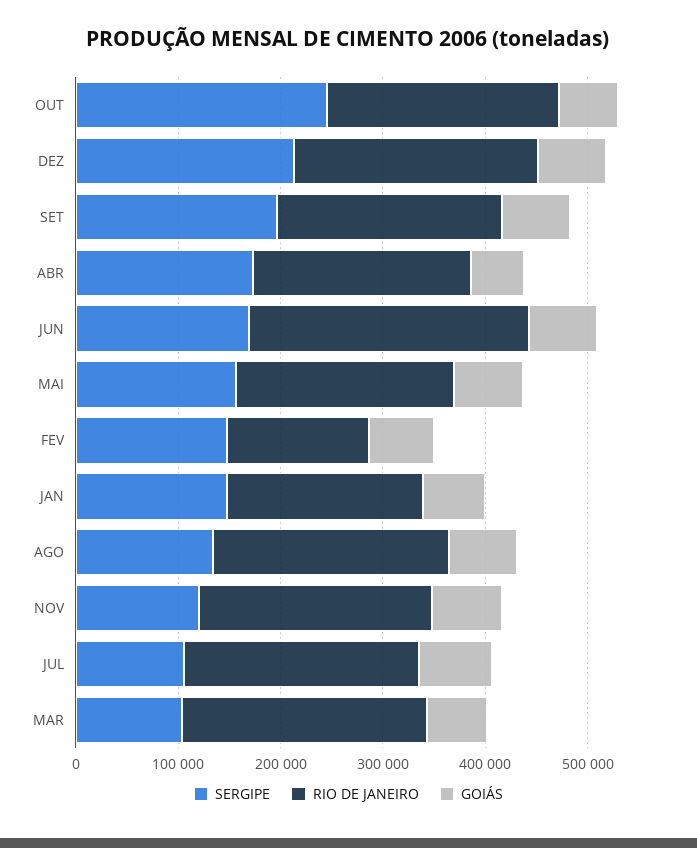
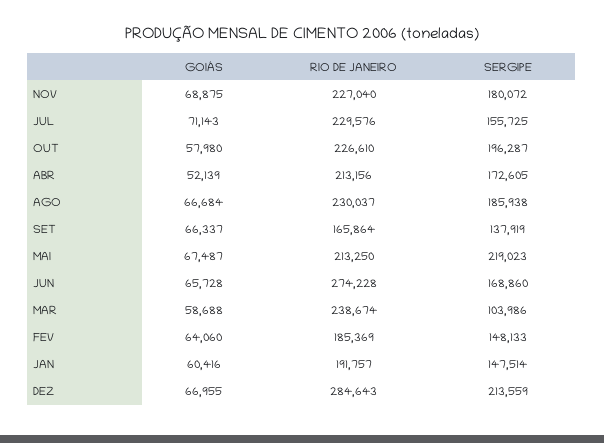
SERGIPE, OUT: 240000 -> 196287
RIO DE JANEIRO, DEZ: 240000 -> 284643
SERGIPE, SET: 200000 -> 137919
RIO DE JANEIRO, SET: 220000 -> 165864
SERGIPE, MAI: 160000 -> 219023
RIO DE JANEIRO, FEV: 140000 -> 185369
SERGIPE, AGO: 140000 -> 185938
SERGIPE, NOV: 120000 -> 180072
SERGIPE, JUL: 100000 -> 155725

